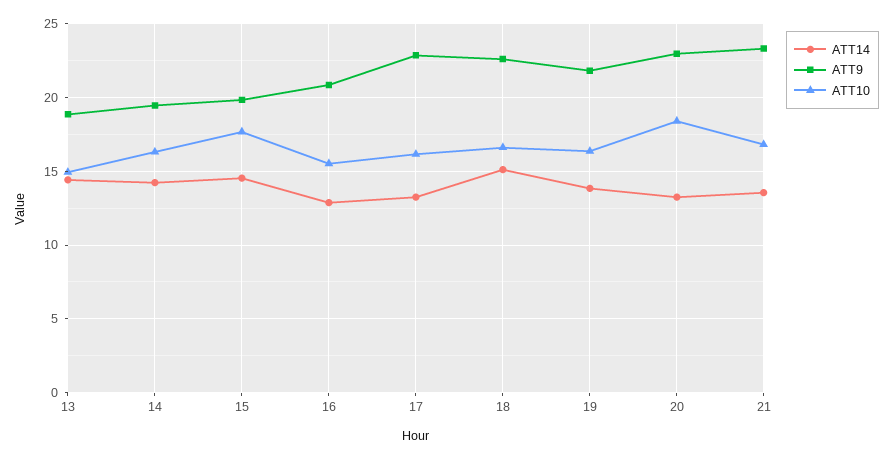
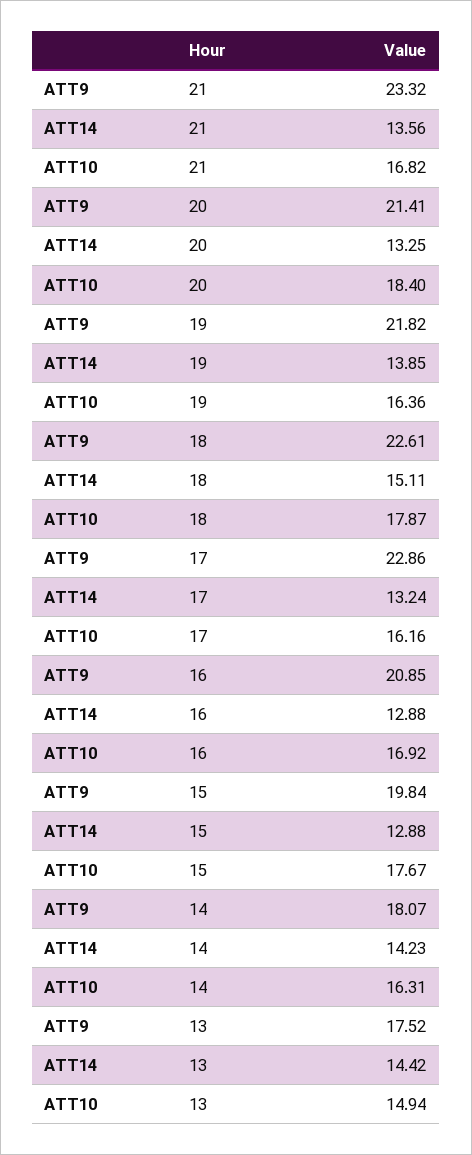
ATT9, 13: 19 -> 17.52
ATT9, 14: 19.5 -> 18.07
ATT14, 15: 14.5 -> 12.88
ATT10, 16: 15.5 -> 16.92
ATT10, 18: 16.5 -> 17.87
ATT9, 20: 23 -> 21.41

